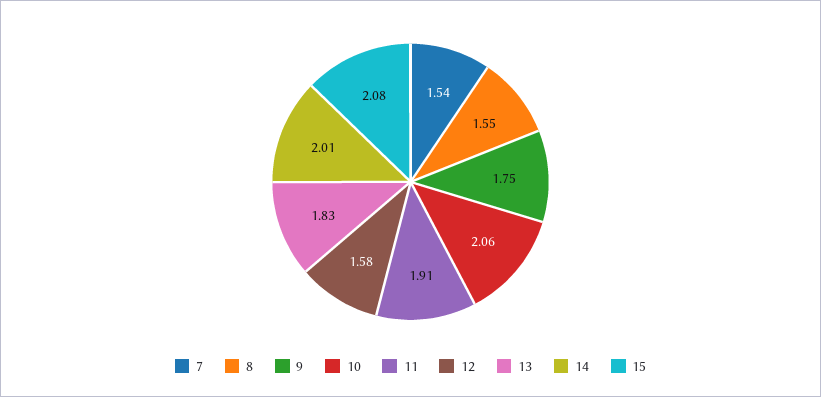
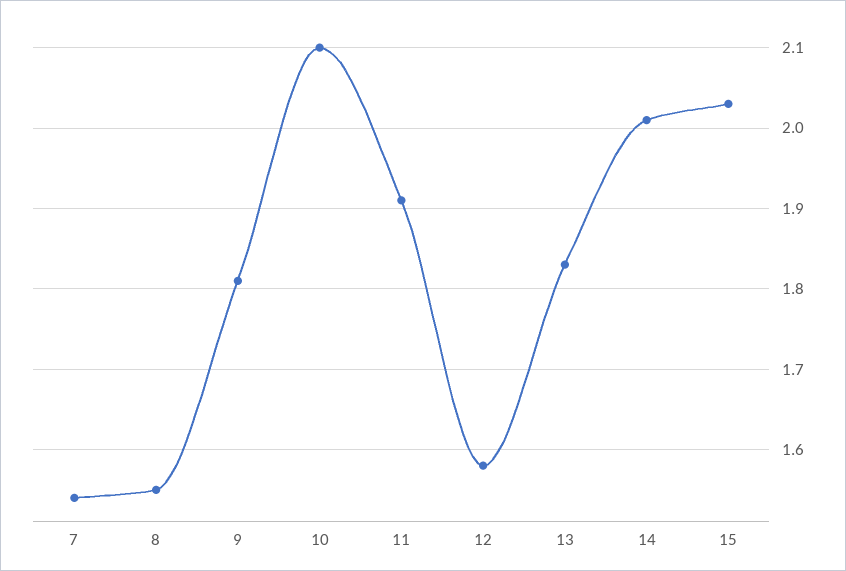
9: 1.75 -> 1.81
10: 2.06 -> 2.1
15: 2.08 -> 2.03

